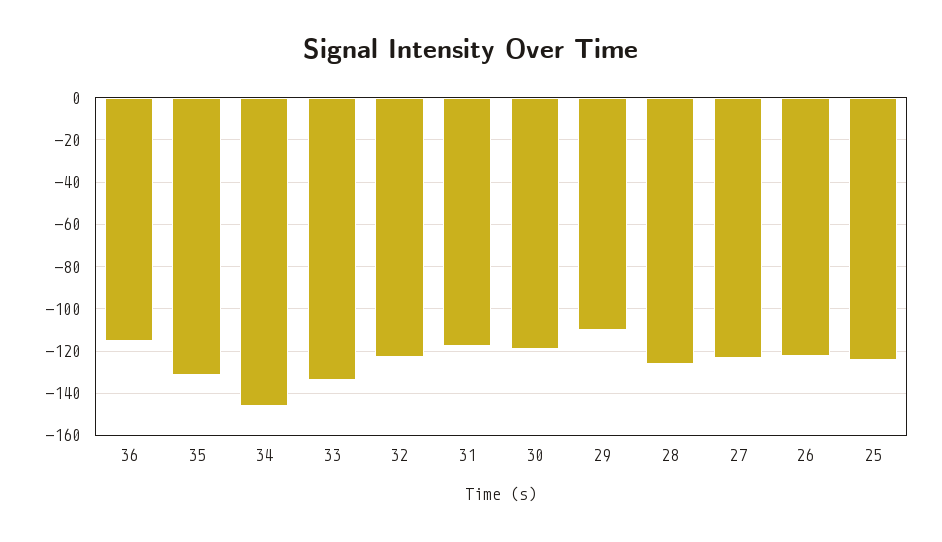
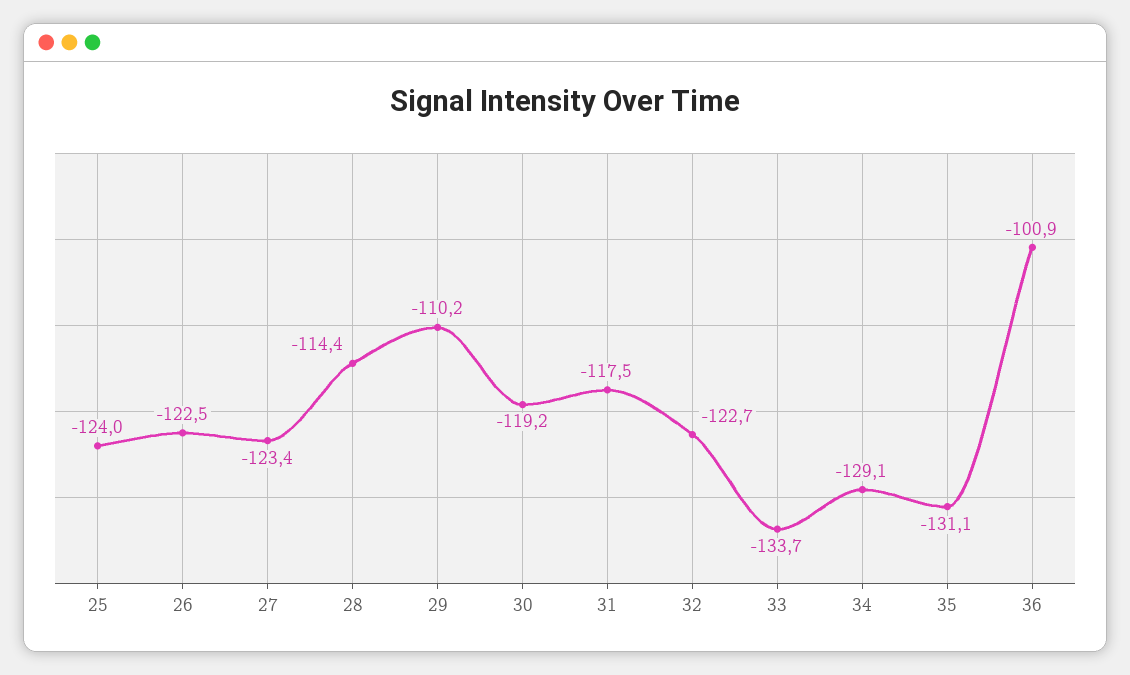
36: -115 -> -100.9
34: -145 -> -129.1
28: -125 -> -114.4

